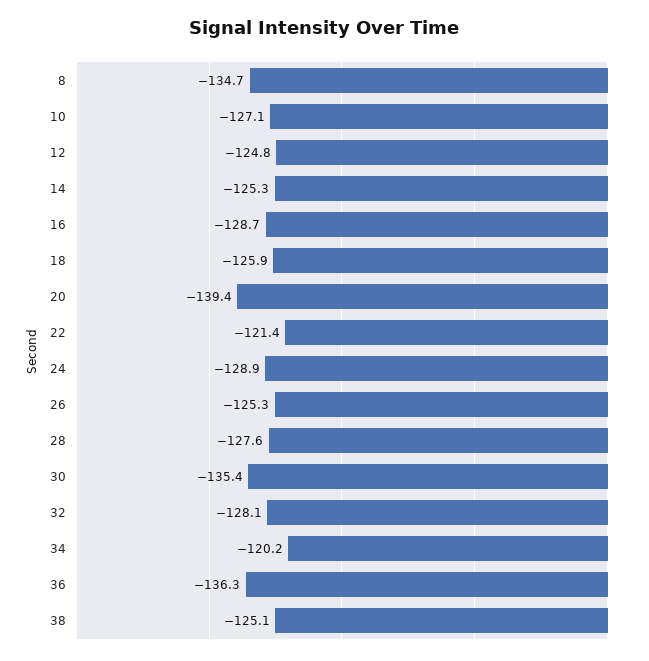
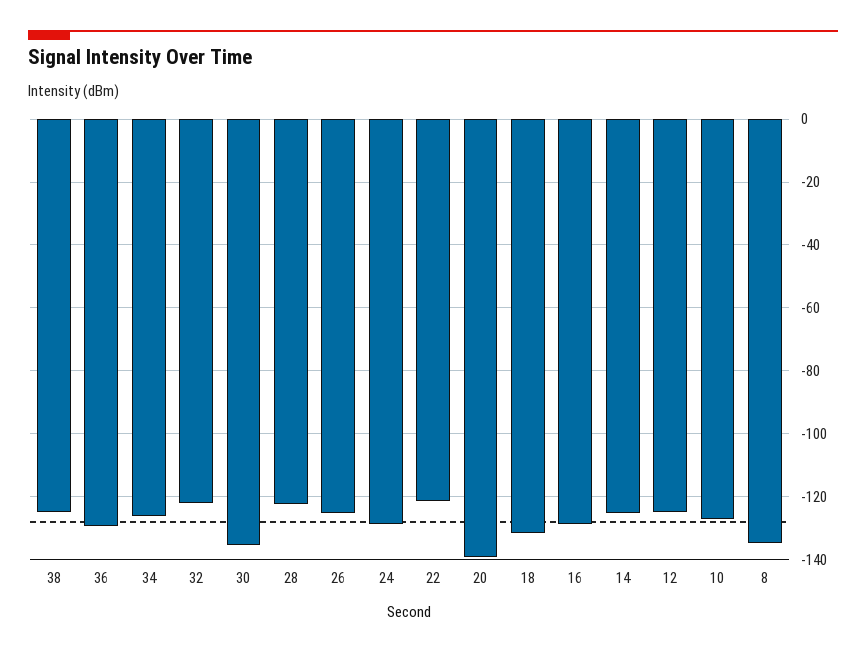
18: -125.9 -> -132
28: -127.6 -> -122
32: -128.1 -> -122
34: -120.2 -> -126
36: -136.3 -> -130

